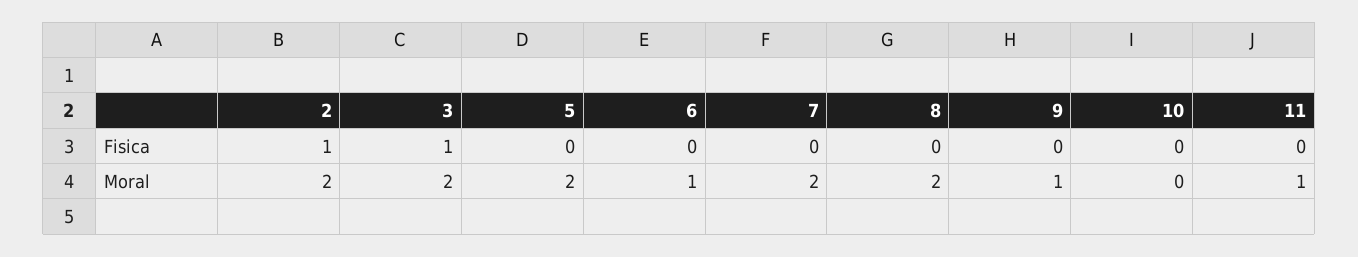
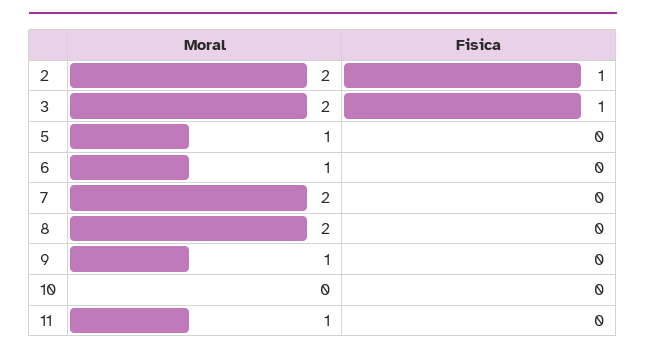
5, Moral: 2 -> 1

